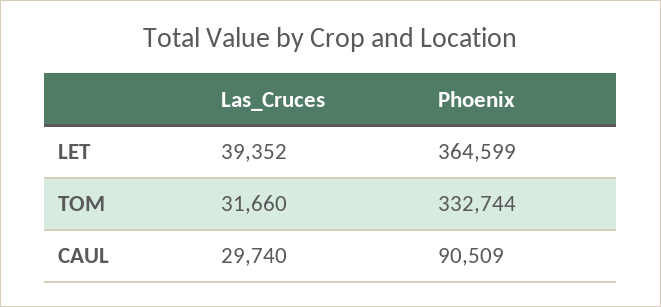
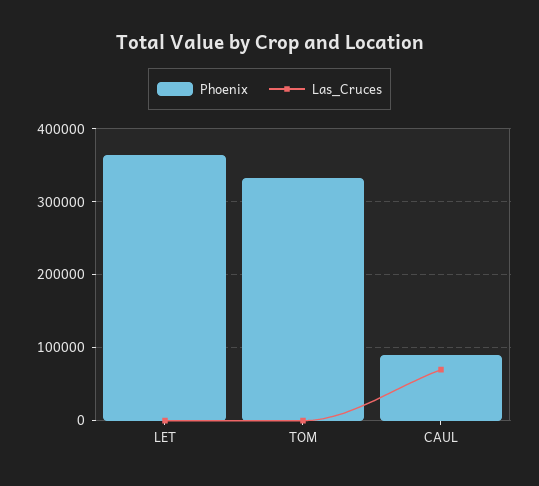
Las_Cruces, LET: 39352 -> 0
Las_Cruces, TOM: 31660 -> 0
Las_Cruces, CAUL: 29740 -> 70000

